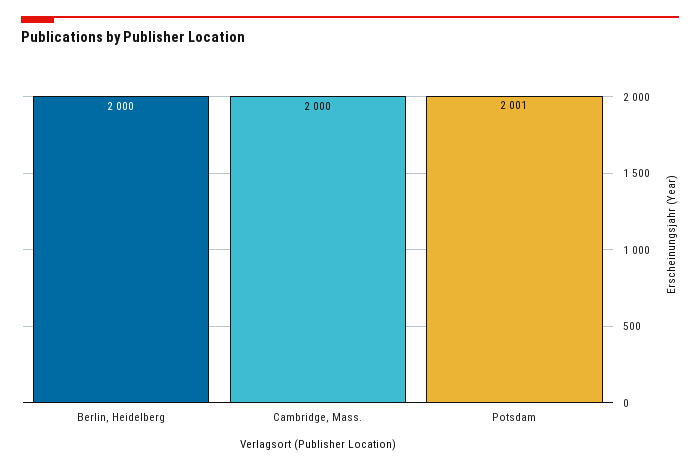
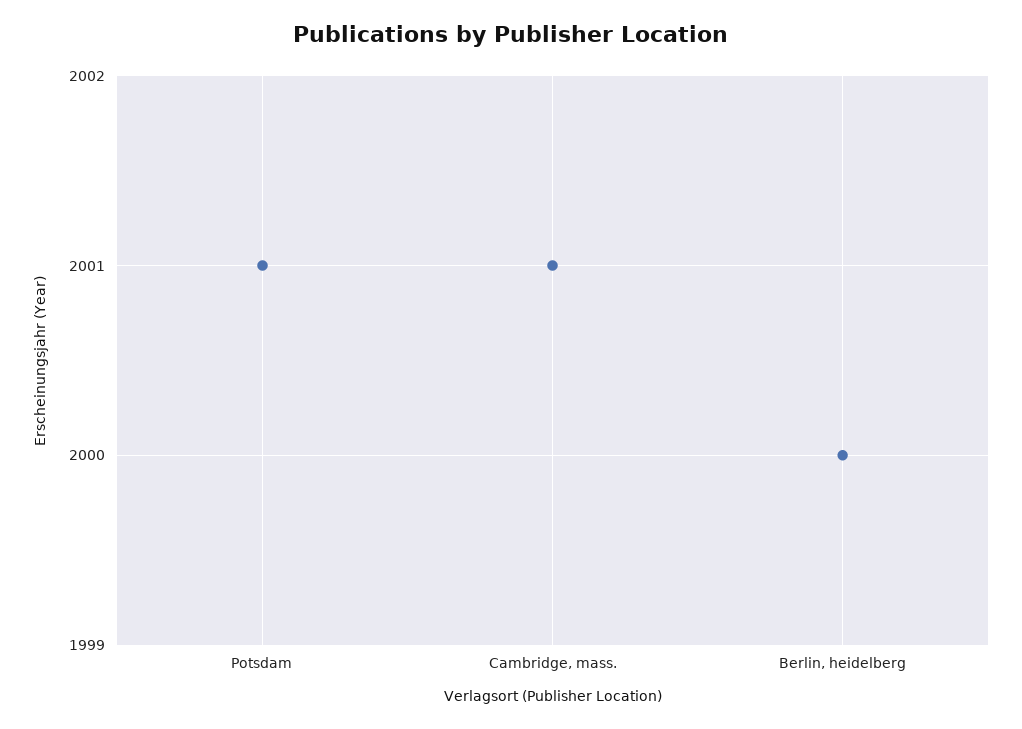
Cambridge, Mass.: 2000 -> 2001

